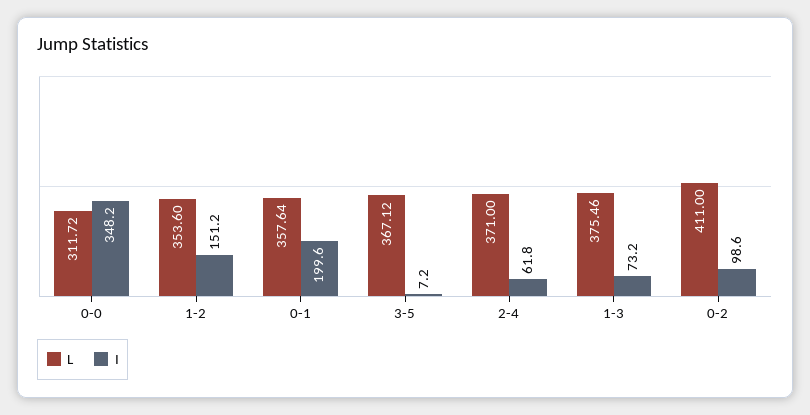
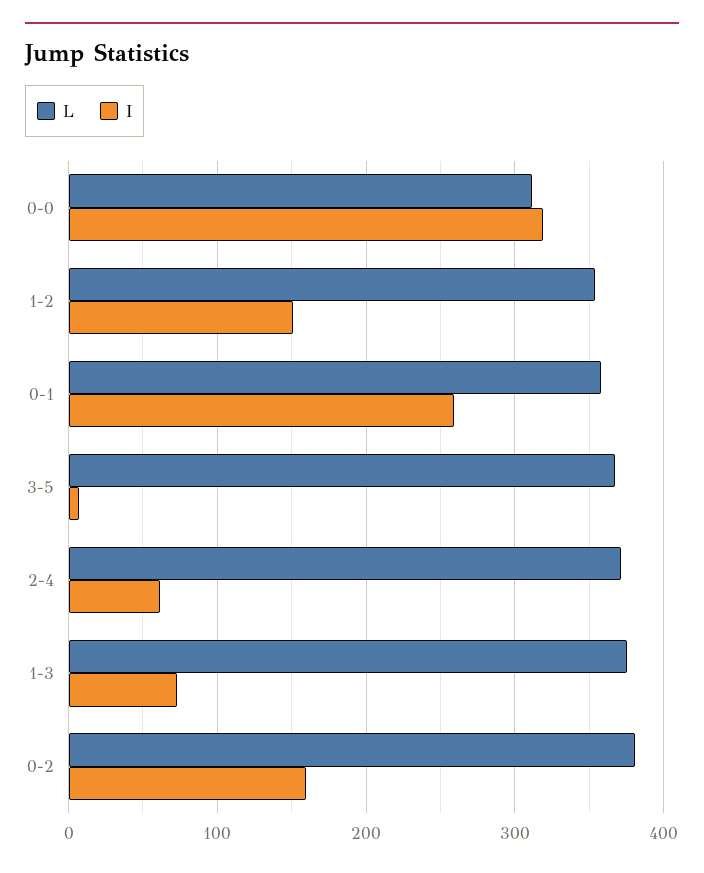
I, 0-0: 348.2 -> 320
I, 0-1: 199.6 -> 260
L, 0-2: 411 -> 380
I, 0-2: 98.6 -> 160

